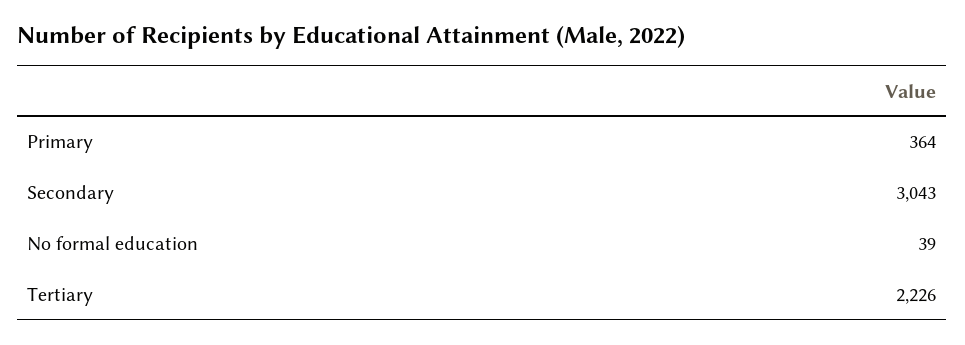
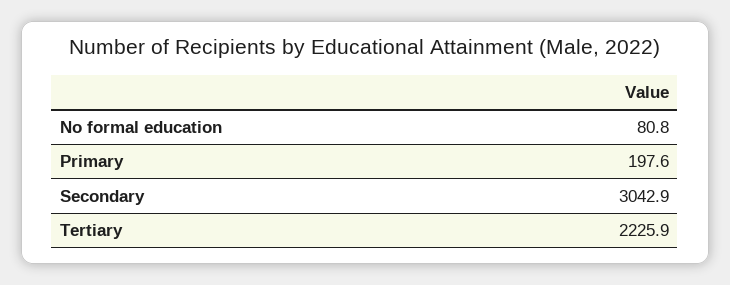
Primary: 364 -> 197.6
No formal education: 39 -> 80.8

